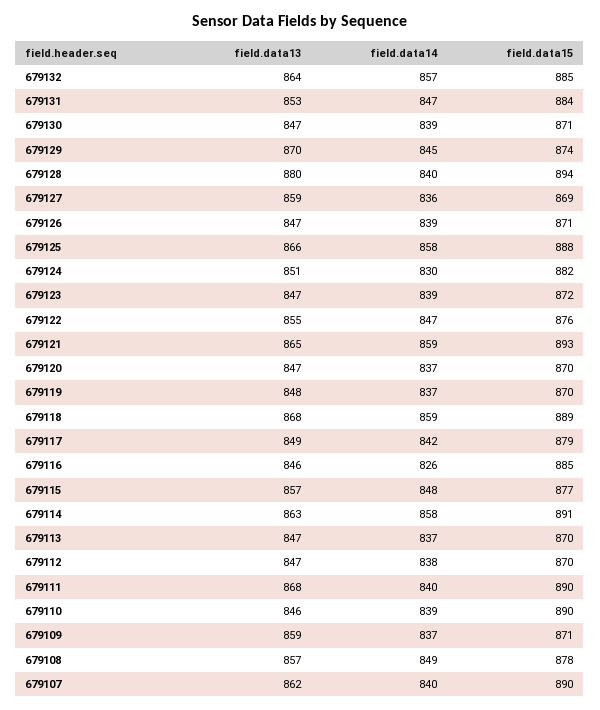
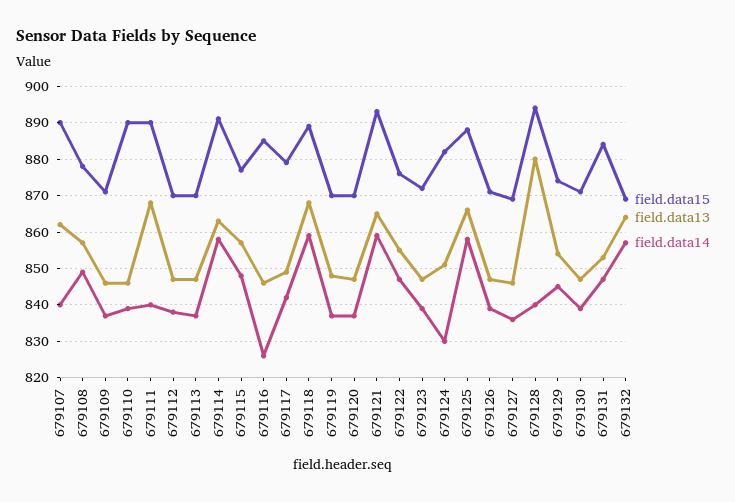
field.data15, 679132: 885 -> 870
field.data13, 679129: 870 -> 855
field.data13, 679127: 859 -> 845
field.data13, 679109: 859 -> 845

